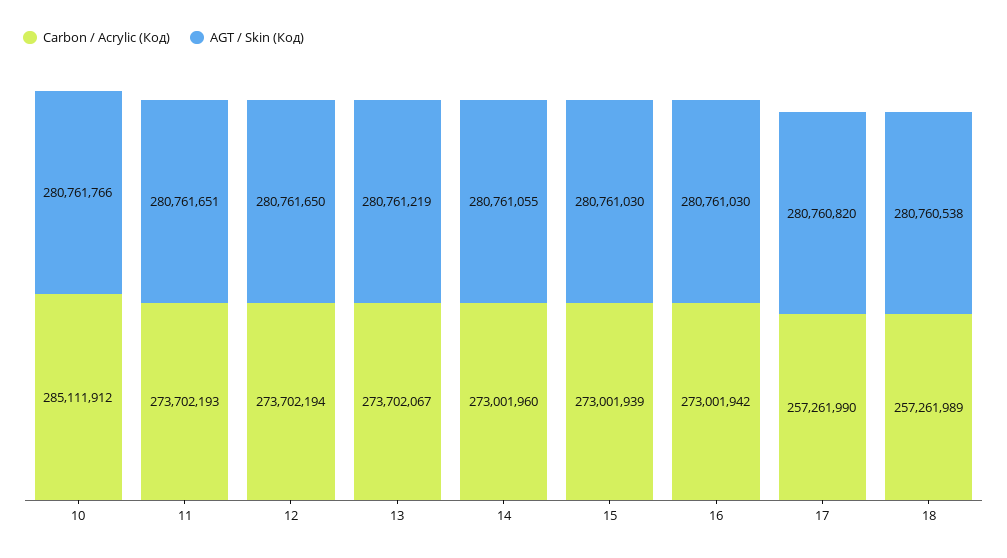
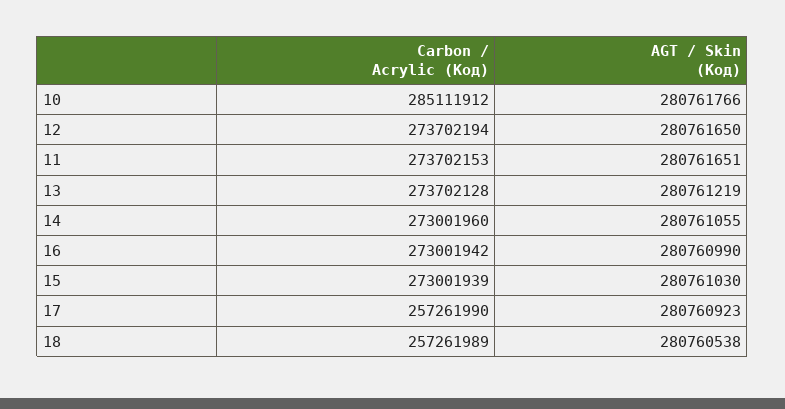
Carbon / Acrylic (Код), 11: 273702193 -> 273702153
Carbon / Acrylic (Код), 13: 273702067 -> 273702128
AGT / Skin (Код), 16: 280761030 -> 280760990
AGT / Skin (Код), 17: 280760820 -> 280760923

